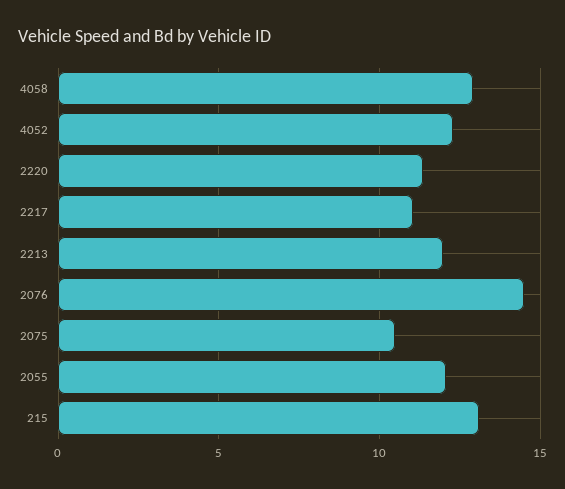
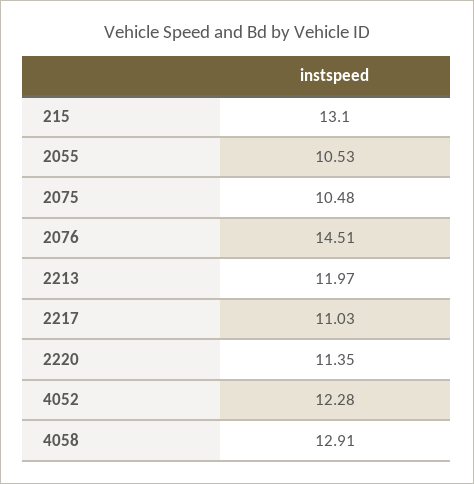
2055: 12 -> 10.53

